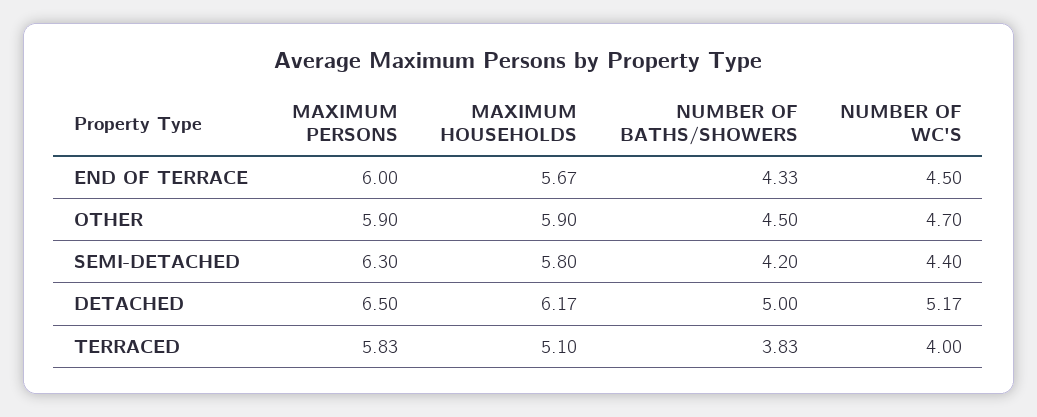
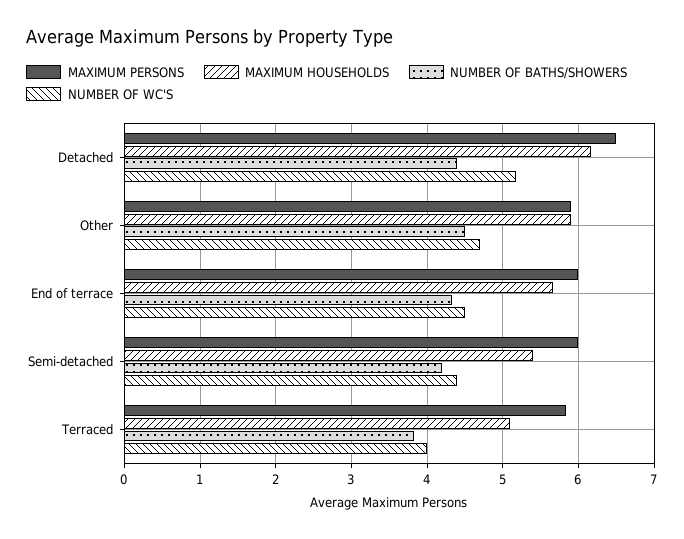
MAXIMUM PERSONS, SEMI-DETACHED: 6.3 -> 6
MAXIMUM HOUSEHOLDS, SEMI-DETACHED: 5.8 -> 5.4
NUMBER OF BATHS/SHOWERS, DETACHED: 5 -> 4.4

